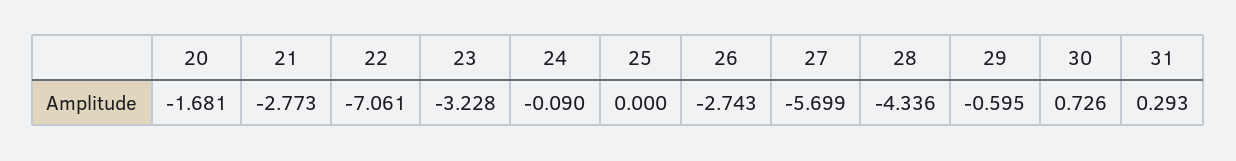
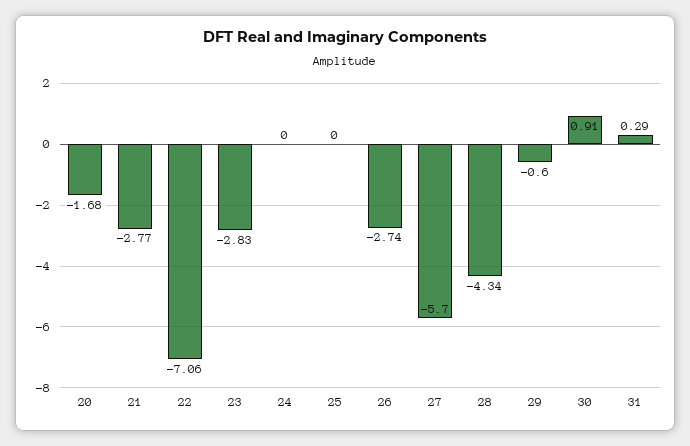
23: -3.228 -> -2.83
24: -0.09 -> 0
30: 0.726 -> 0.91

